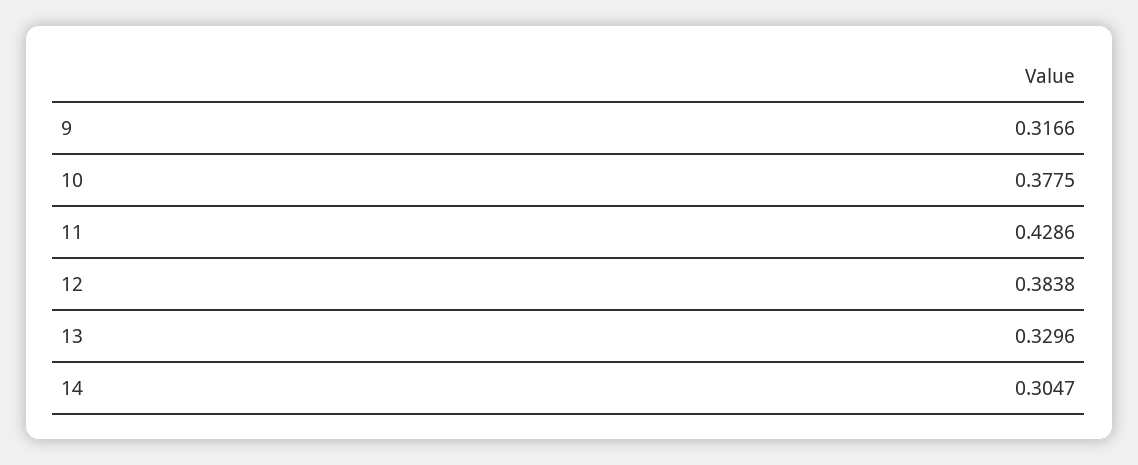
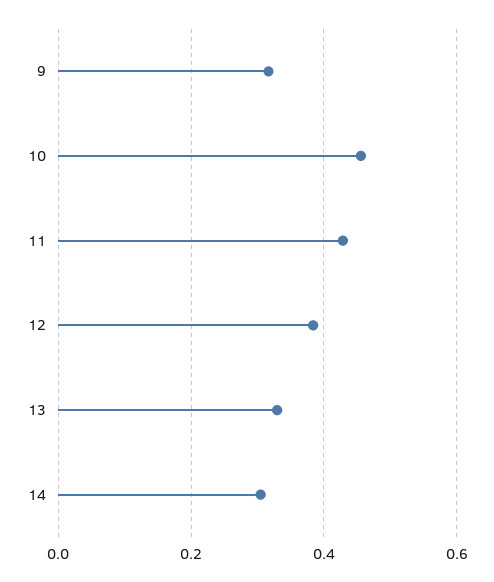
10: 0.3775 -> 0.46

